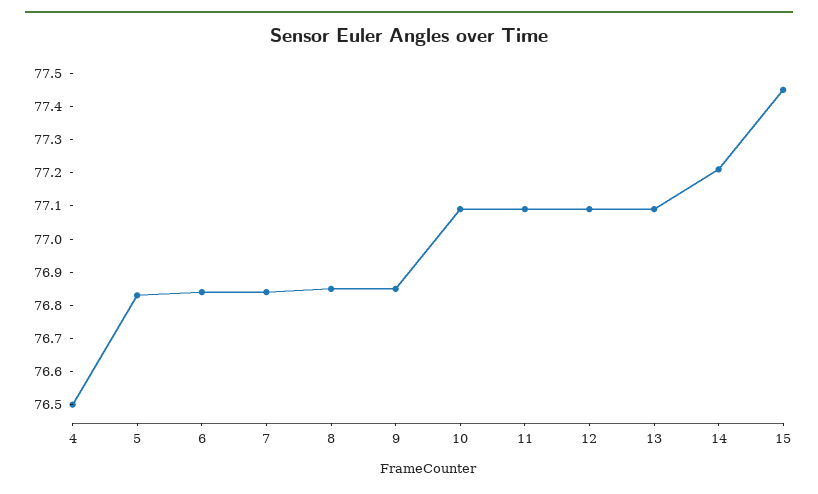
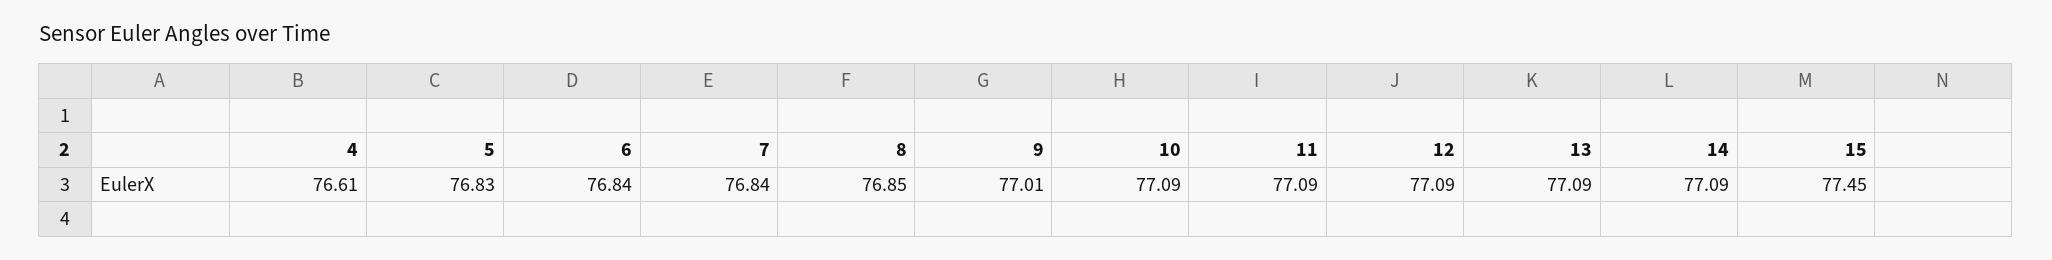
4: 76.5 -> 76.61
9: 76.85 -> 77.01
14: 77.2 -> 77.09

